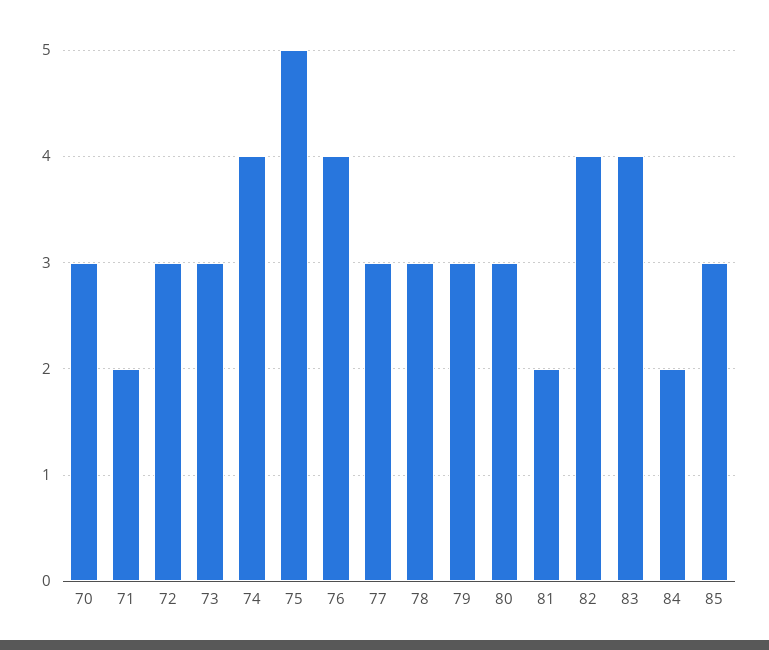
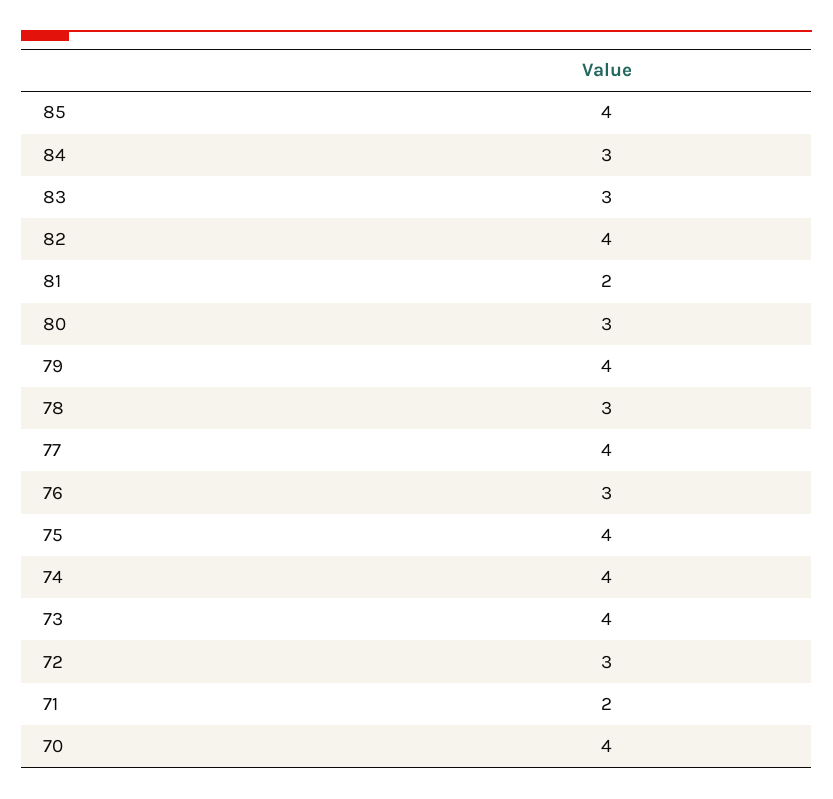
70: 3 -> 4
73: 3 -> 4
75: 5 -> 4
76: 4 -> 3
77: 3 -> 4
79: 3 -> 4
83: 4 -> 3
84: 2 -> 3
85: 3 -> 4

